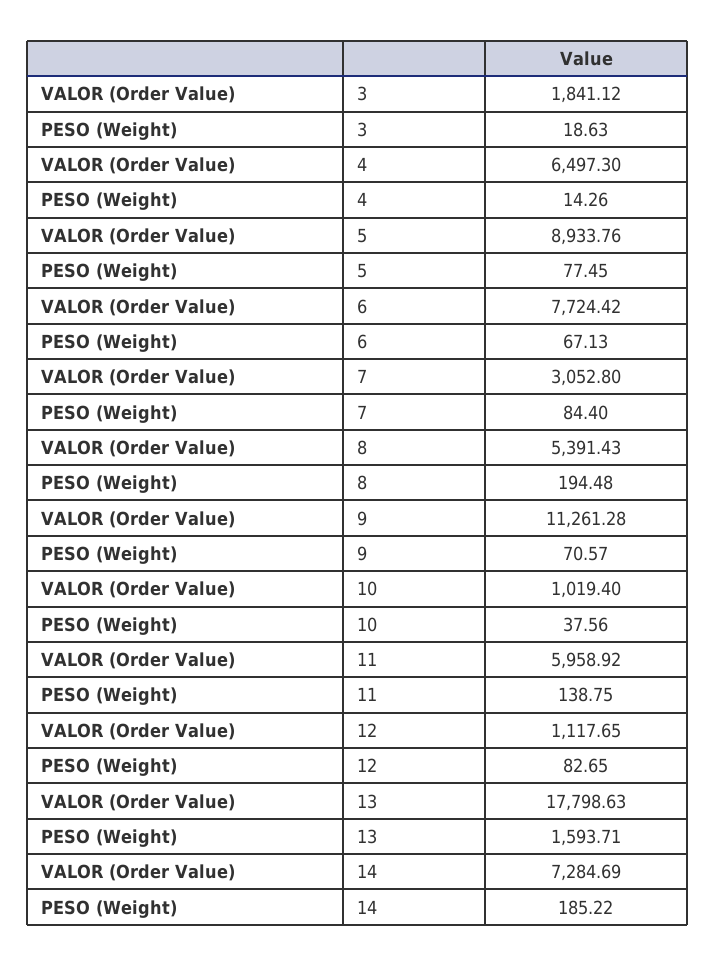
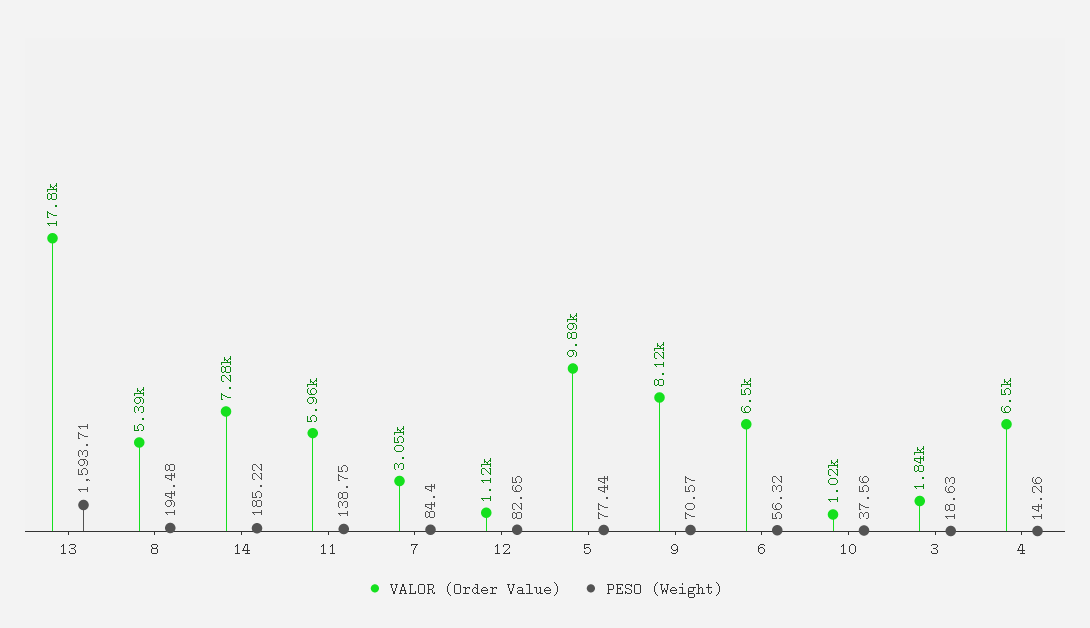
VALOR (Order Value), 5: 8933.76 -> 9890
PESO (Weight), 5: 77.45 -> 77.44
VALOR (Order Value), 6: 7724.42 -> 6500
PESO (Weight), 6: 67.13 -> 56.32
VALOR (Order Value), 9: 11261.28 -> 8120

